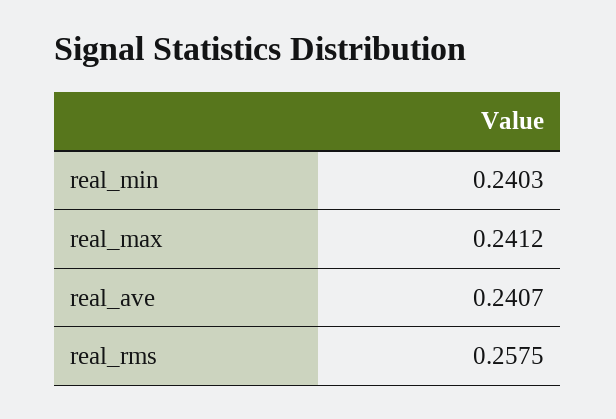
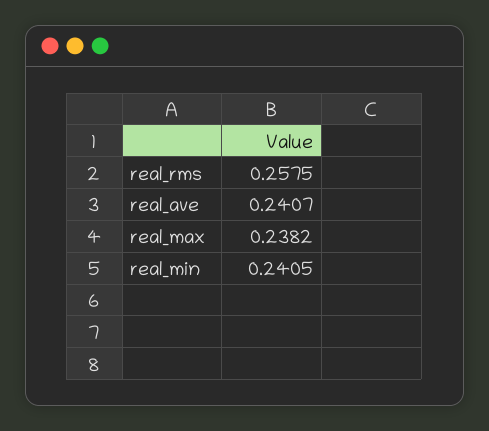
real_min: 0.2403 -> 0.2405
real_max: 0.2412 -> 0.2382

